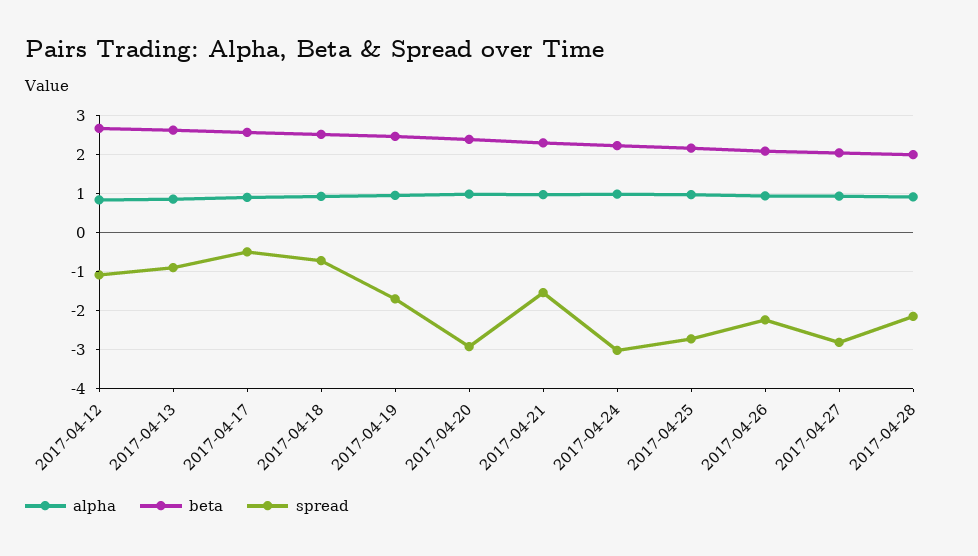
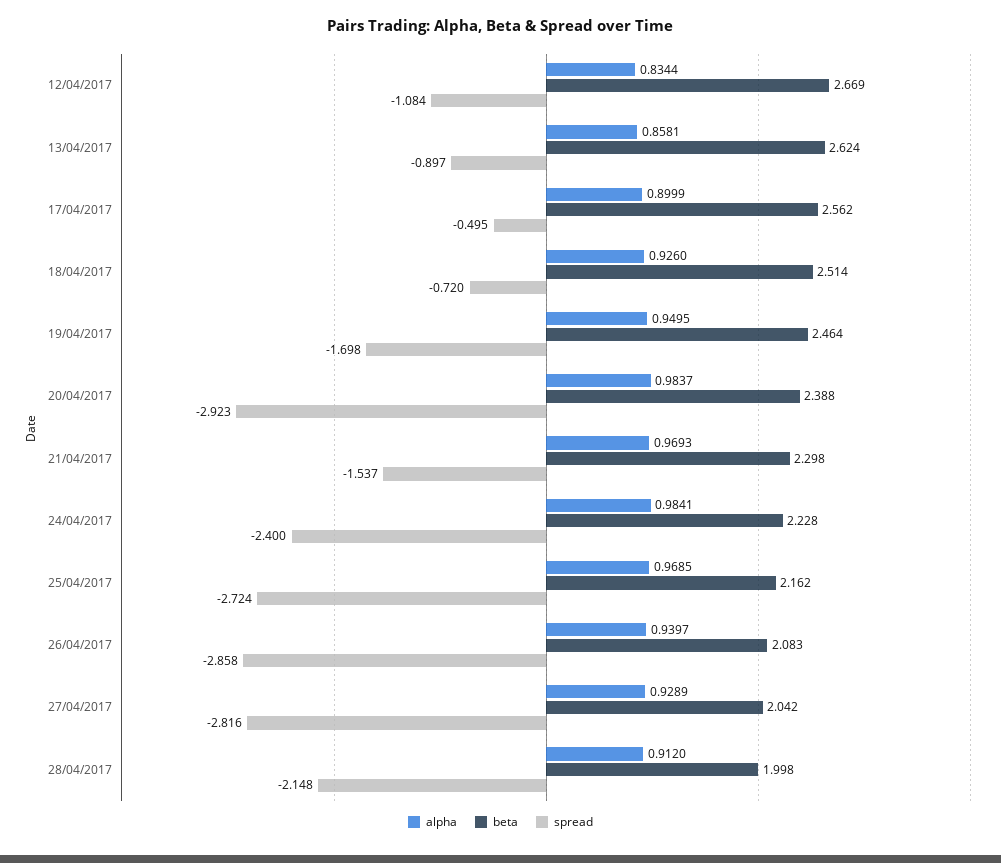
spread, 2017-04-24: -3 -> -2.4
spread, 2017-04-26: -2.2 -> -2.858

